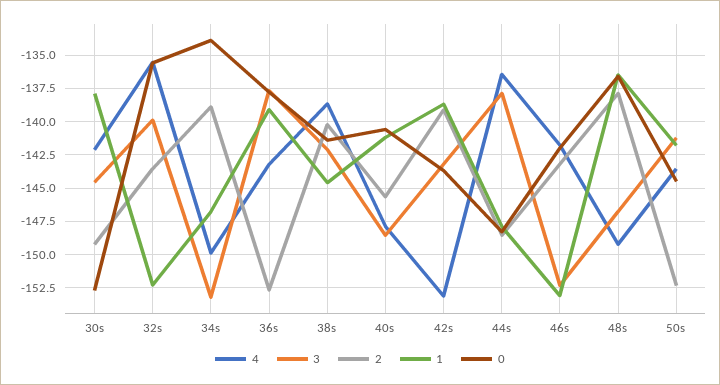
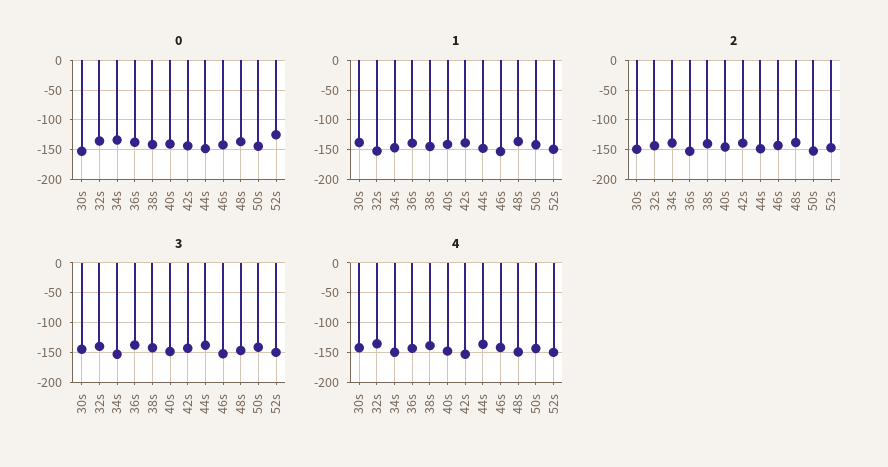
0, 52s: none -> -125
1, 52s: none -> -150
2, 52s: none -> -150
3, 52s: none -> -150
4, 52s: none -> -150

